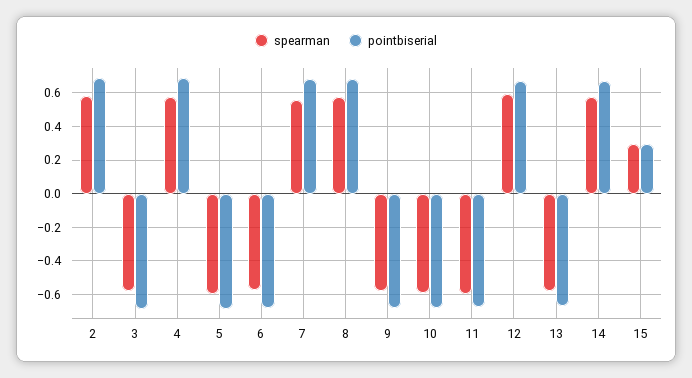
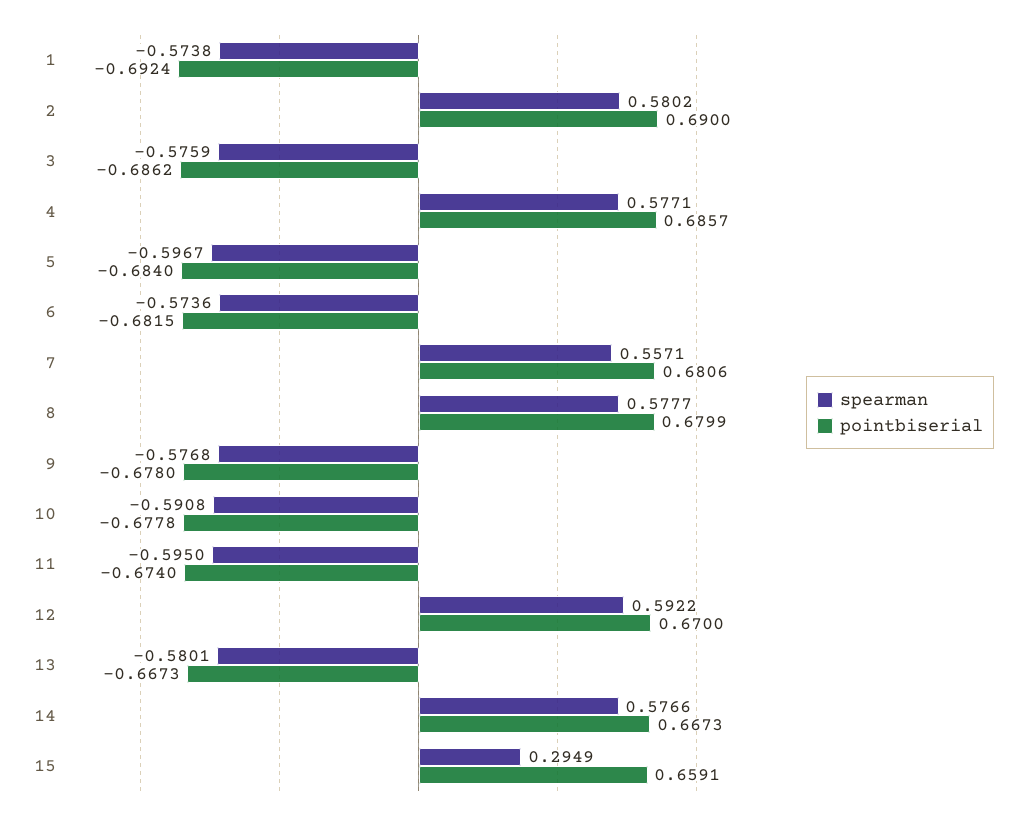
pointbiserial, 15: 0.3 -> 0.6591
spearman, 1: none -> -0.5738
pointbiserial, 1: none -> -0.6924

